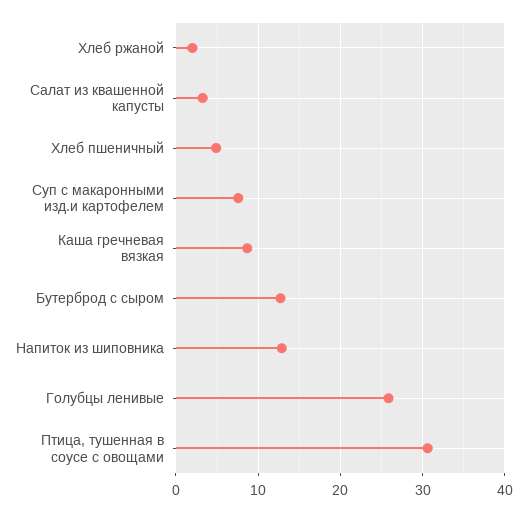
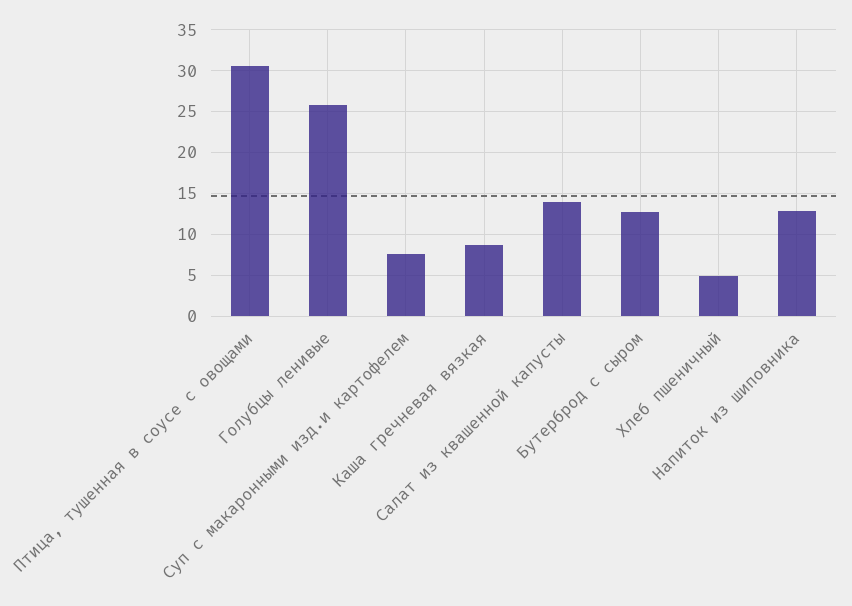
Хлеб ржаной: 2 -> none
Салат из квашенной капусты: 3 -> 14

